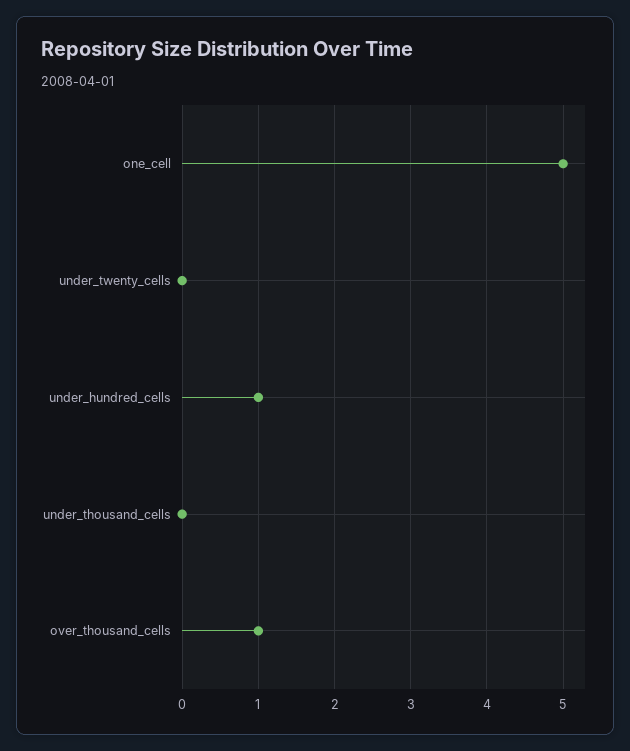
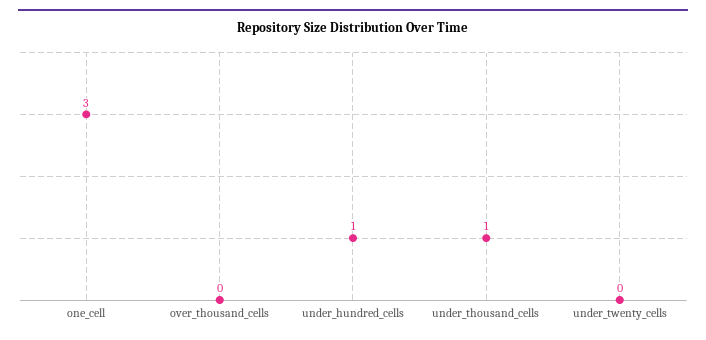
one_cell: 5 -> 3
under_thousand_cells: 0 -> 1
over_thousand_cells: 1 -> 0

